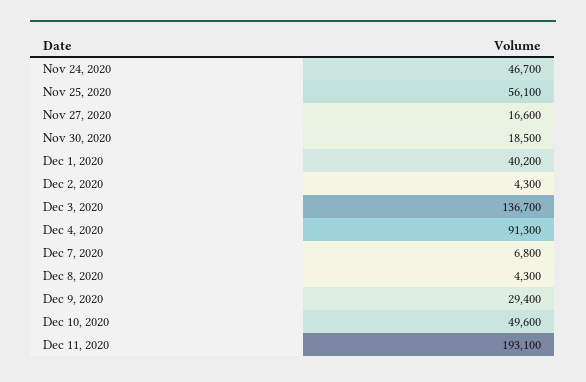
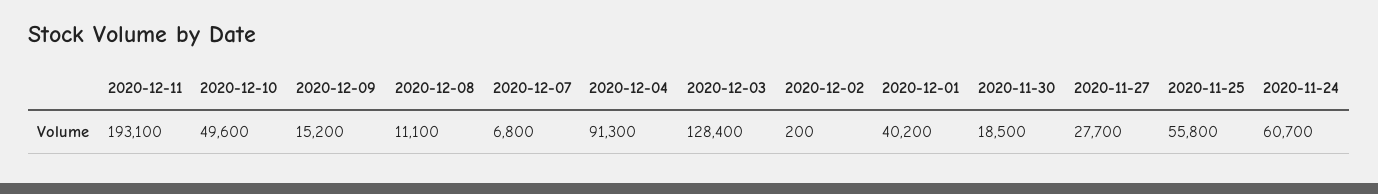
Nov 24, 2020: 46700 -> 60700
Nov 25, 2020: 56100 -> 55800
Nov 27, 2020: 16600 -> 27700
Dec 2, 2020: 4300 -> 200
Dec 3, 2020: 136700 -> 128400
Dec 8, 2020: 4300 -> 11100
Dec 9, 2020: 29400 -> 15200

